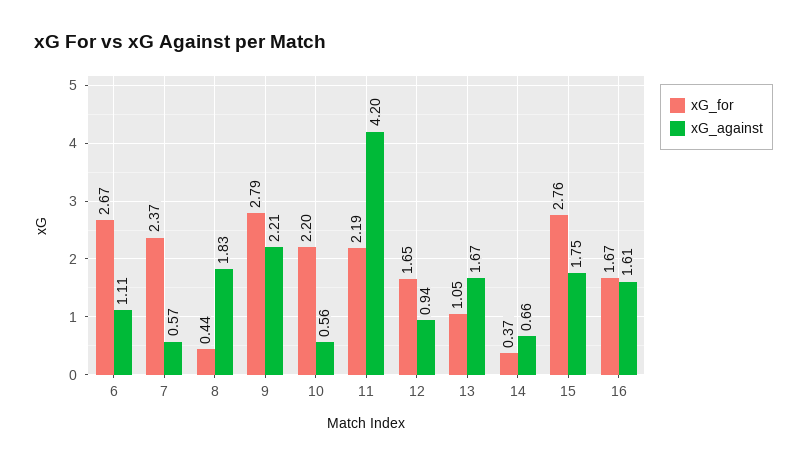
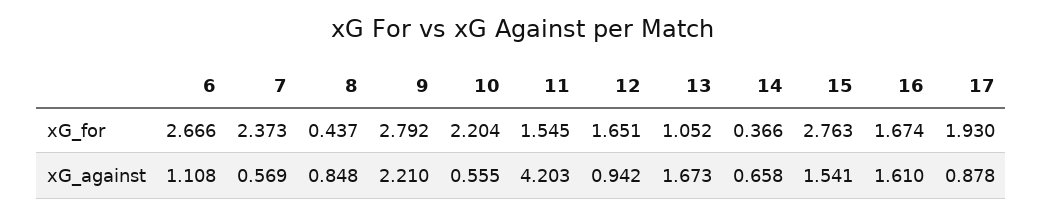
xG_against, 8: 1.83 -> 0.848
xG_for, 11: 2.19 -> 1.545
xG_against, 15: 1.75 -> 1.541
xG_for, 17: none -> 1.93
xG_against, 17: none -> 0.878

